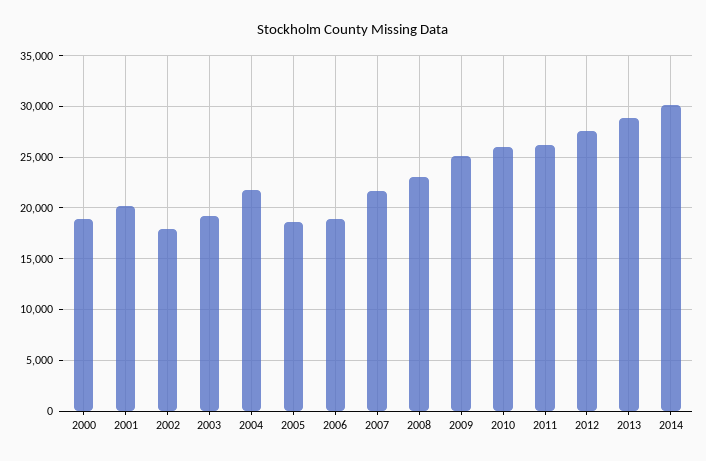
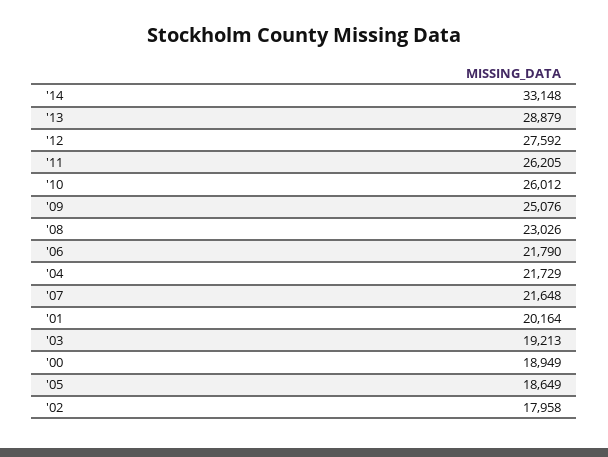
2006: 19000 -> 21790
2014: 30000 -> 33148

